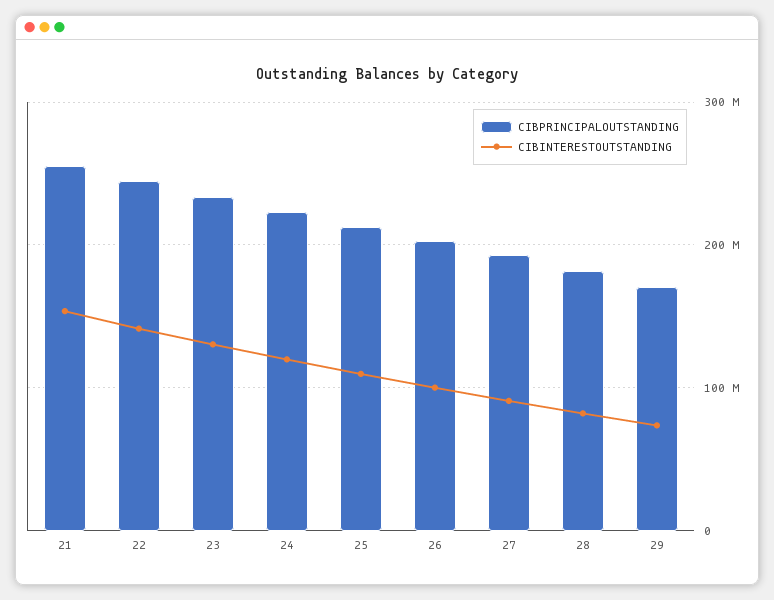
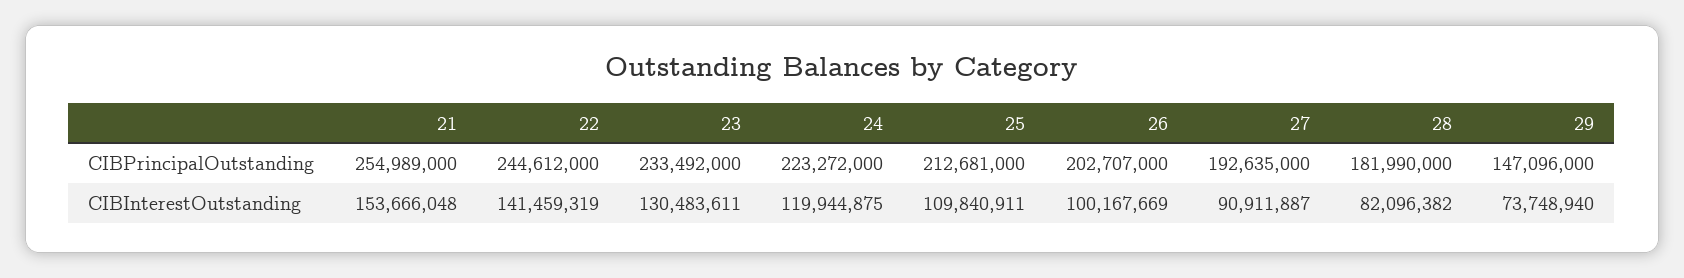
CIBPRINCIPALOUTSTANDING, 29: 170000000 -> 147096000

